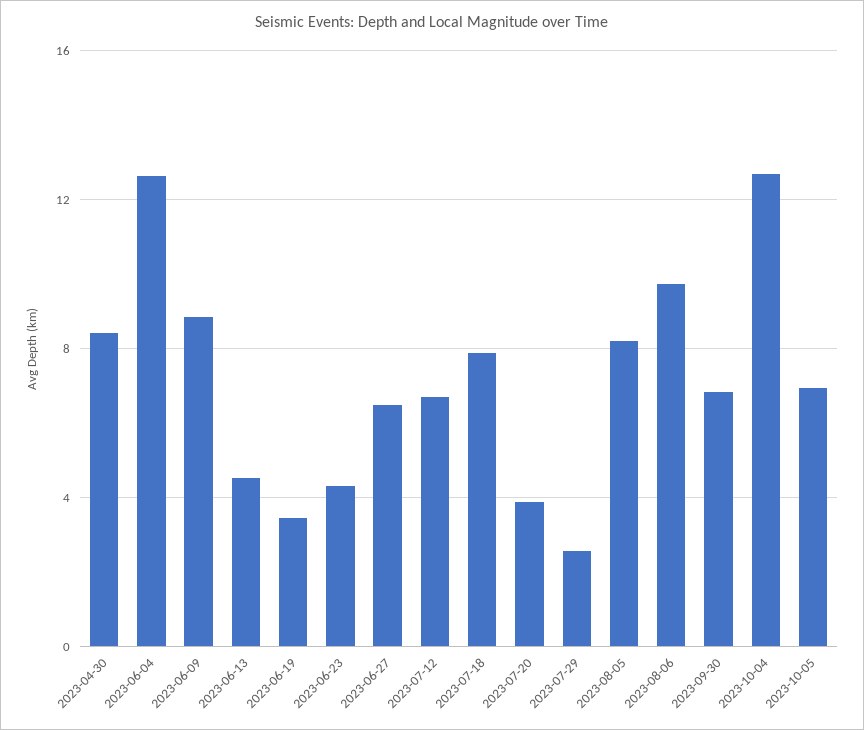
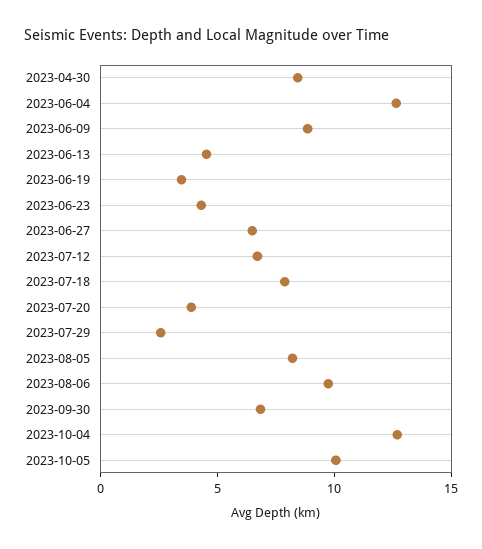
2023-10-05: 7 -> 10

